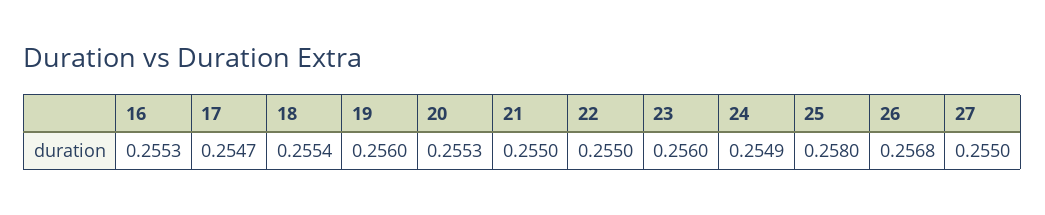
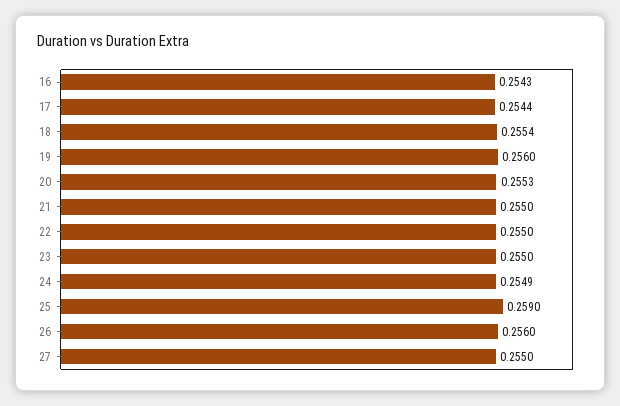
16: 0.2553 -> 0.2543
17: 0.2547 -> 0.2544
23: 0.256 -> 0.255
25: 0.258 -> 0.259
26: 0.2568 -> 0.256

